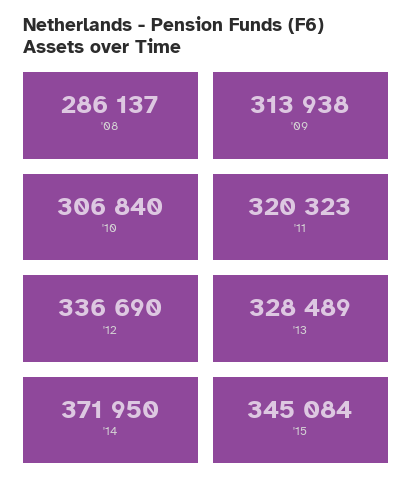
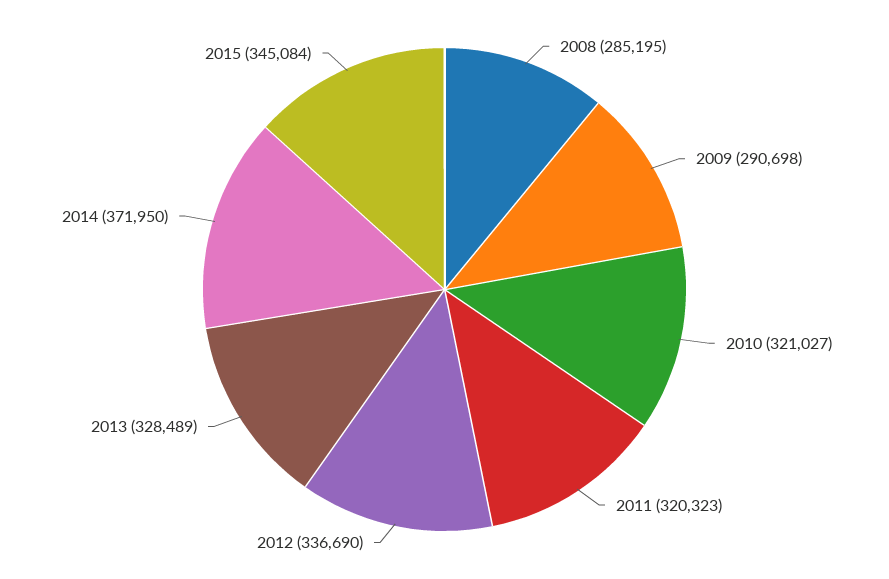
'08: 286137 -> 285195
'09: 313938 -> 290698
'10: 306840 -> 321027

